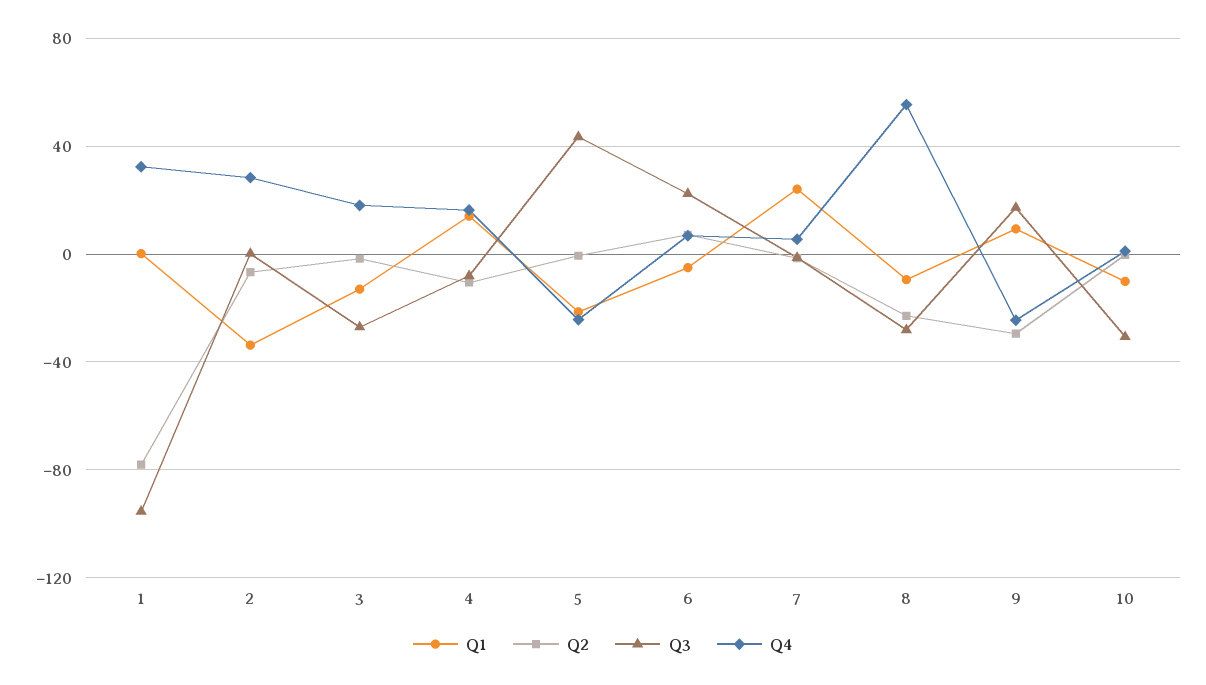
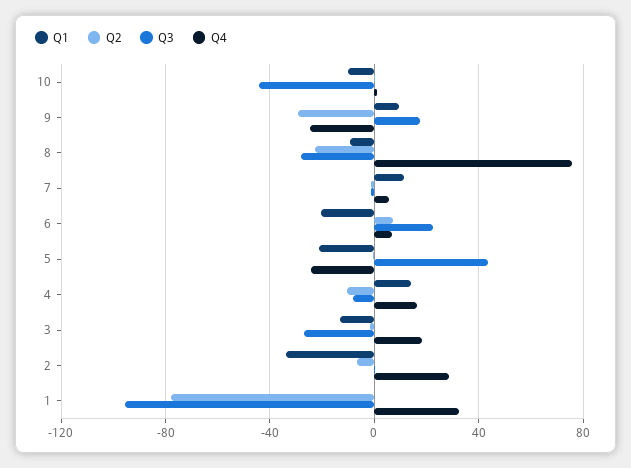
Q1, 6: -5 -> -20
Q1, 7: 25 -> 10
Q4, 8: 55 -> 75
Q3, 10: -30 -> -45

